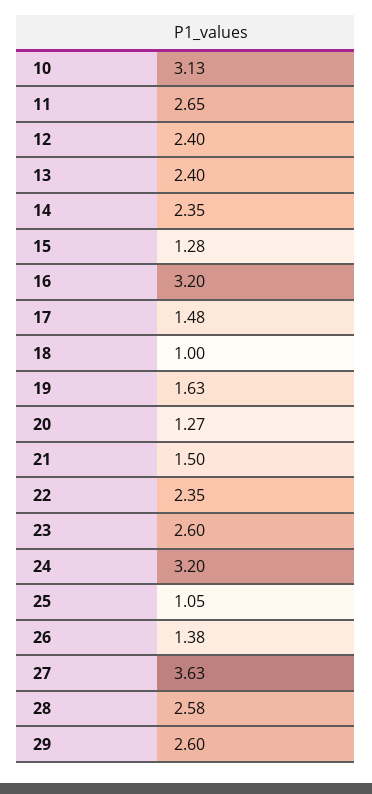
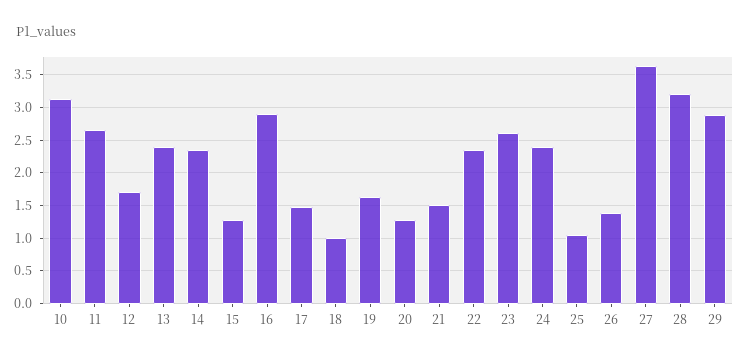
12: 2.4 -> 1.7
16: 3.2 -> 2.9
24: 3.2 -> 2.4
28: 2.58 -> 3.2
29: 2.6 -> 2.9

